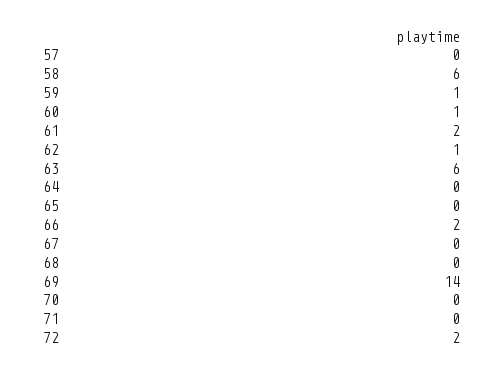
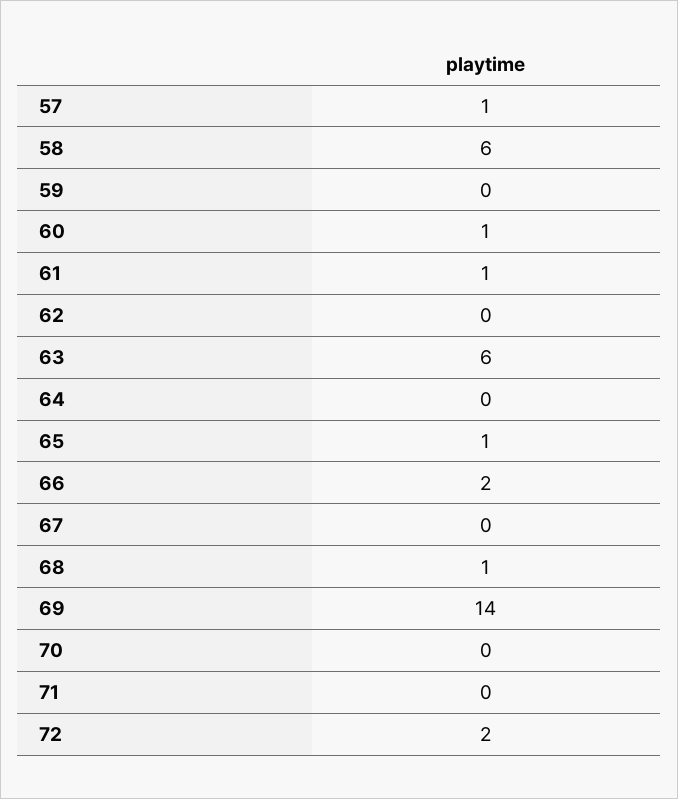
57: 0 -> 1
59: 1 -> 0
61: 2 -> 1
62: 1 -> 0
65: 0 -> 1
68: 0 -> 1

